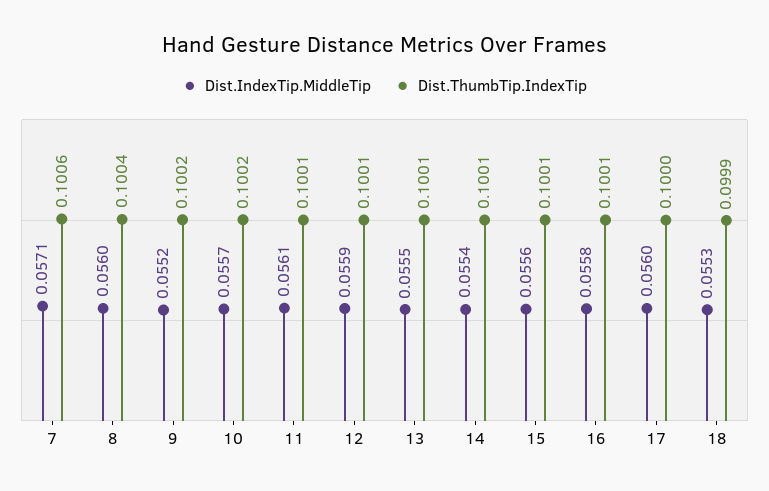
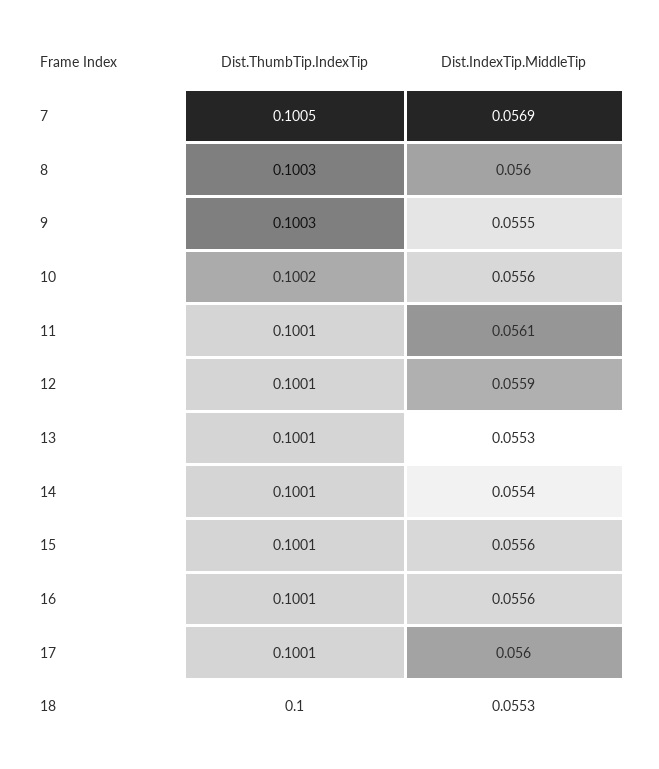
Dist.IndexTip.MiddleTip, 7: 0.0571 -> 0.0569
Dist.ThumbTip.IndexTip, 7: 0.1006 -> 0.1005
Dist.ThumbTip.IndexTip, 8: 0.1004 -> 0.1003
Dist.IndexTip.MiddleTip, 9: 0.0552 -> 0.0555
Dist.ThumbTip.IndexTip, 9: 0.1002 -> 0.1003
Dist.IndexTip.MiddleTip, 10: 0.0557 -> 0.0556
Dist.IndexTip.MiddleTip, 13: 0.0555 -> 0.0553
Dist.IndexTip.MiddleTip, 16: 0.0558 -> 0.0556
Dist.ThumbTip.IndexTip, 17: 0.1 -> 0.1001
Dist.ThumbTip.IndexTip, 18: 0.0999 -> 0.1

